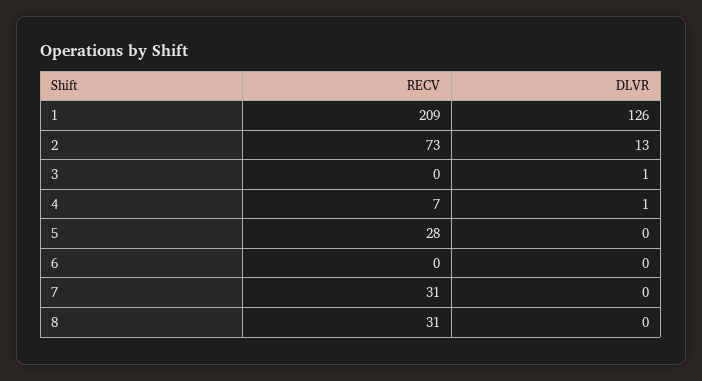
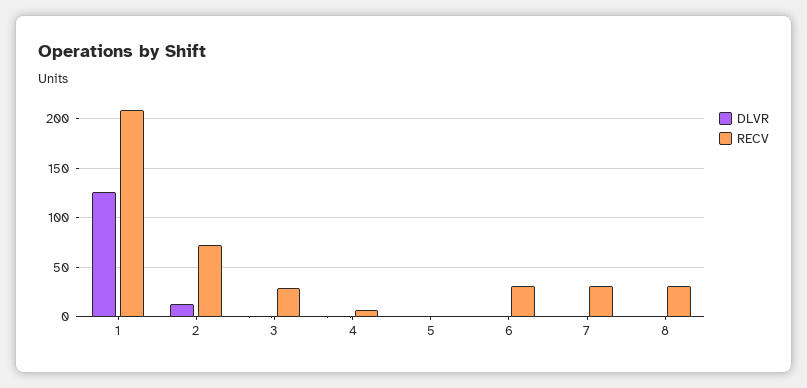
RECV, 3: 0 -> 30
RECV, 5: 28 -> 0
RECV, 6: 0 -> 30

